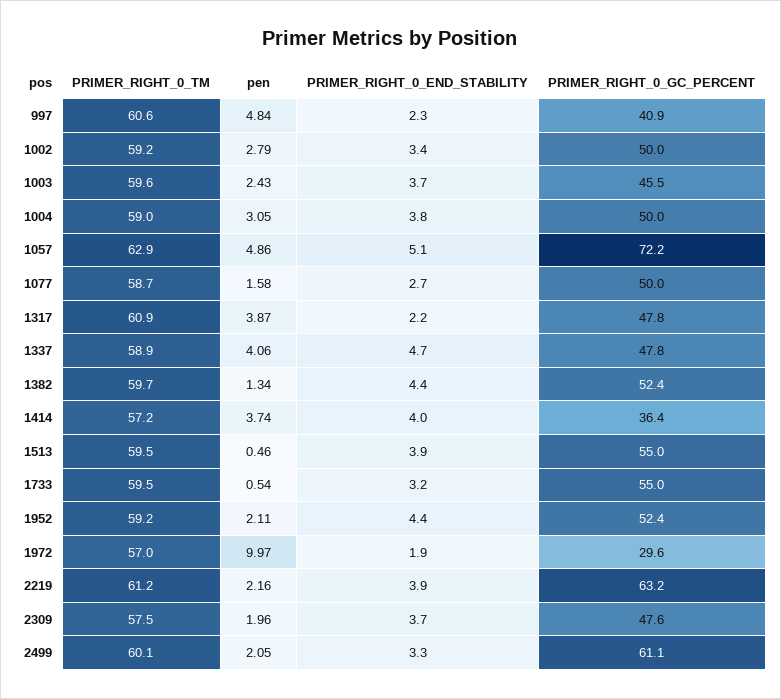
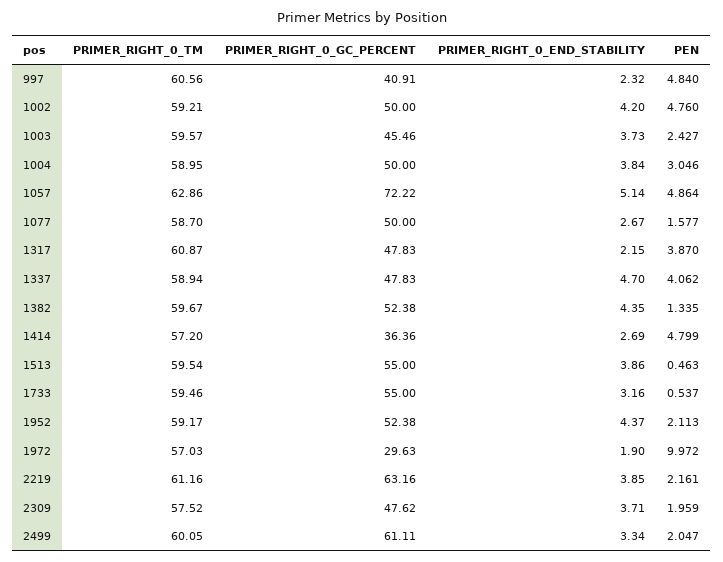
pen, 1002: 2.79 -> 4.76
PRIMER_RIGHT_0_END_STABILITY, 1002: 3.4 -> 4.2
pen, 1414: 3.74 -> 4.799
PRIMER_RIGHT_0_END_STABILITY, 1414: 4 -> 2.69

